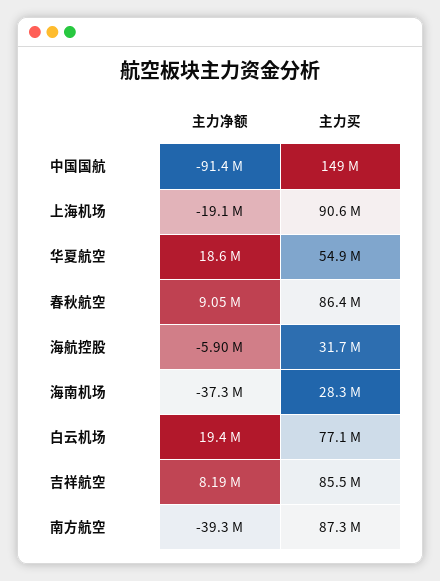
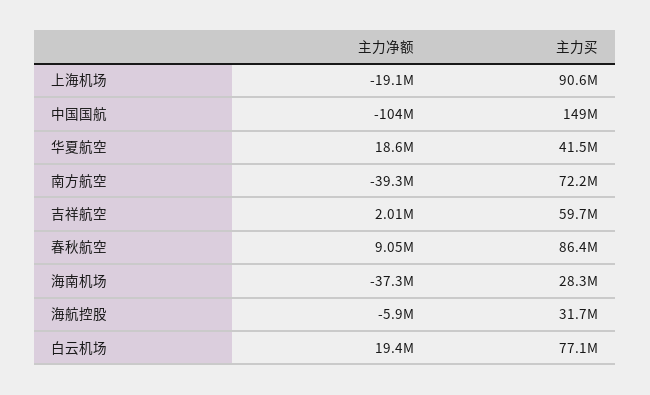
主力净额, 中国国航: -91400000 -> -104000000
主力买, 华夏航空: 54900000 -> 41500000
主力净额, 吉祥航空: 8190000 -> 2010000
主力买, 吉祥航空: 85500000 -> 59700000
主力买, 南方航空: 87300000 -> 72200000

